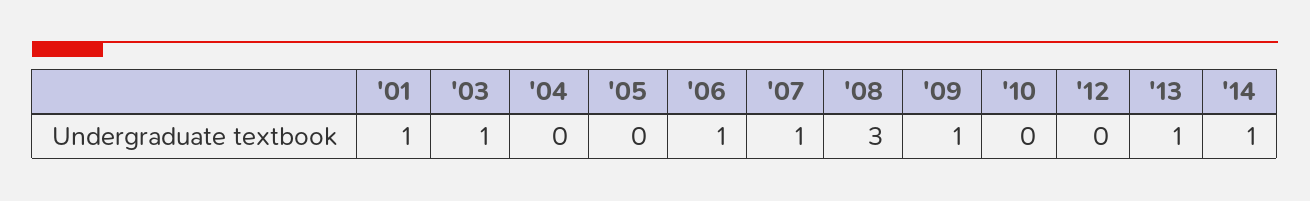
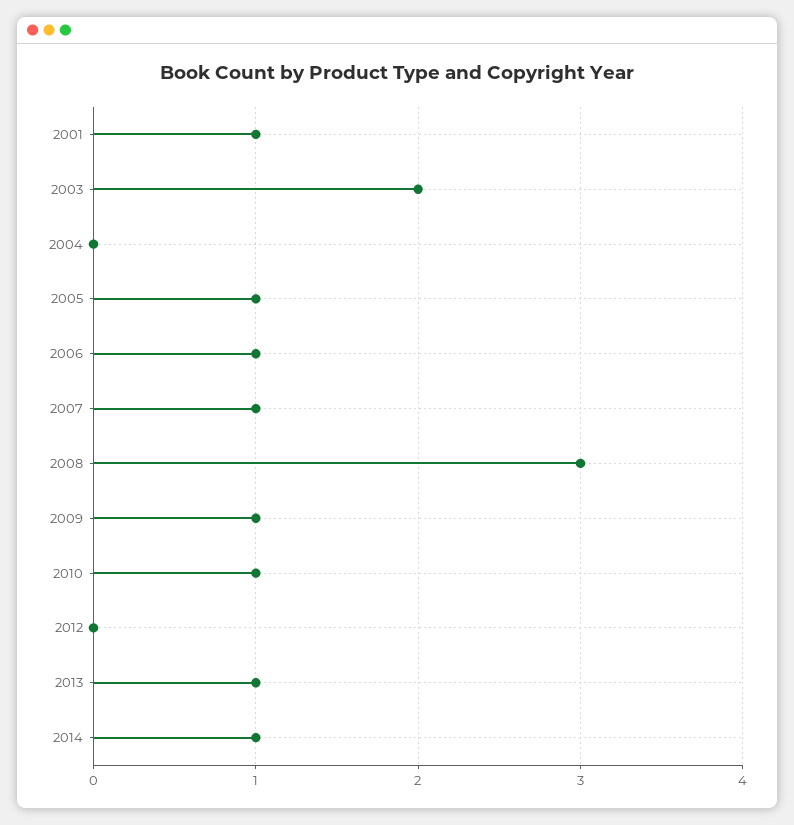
'03: 1 -> 2
'05: 0 -> 1
'10: 0 -> 1

